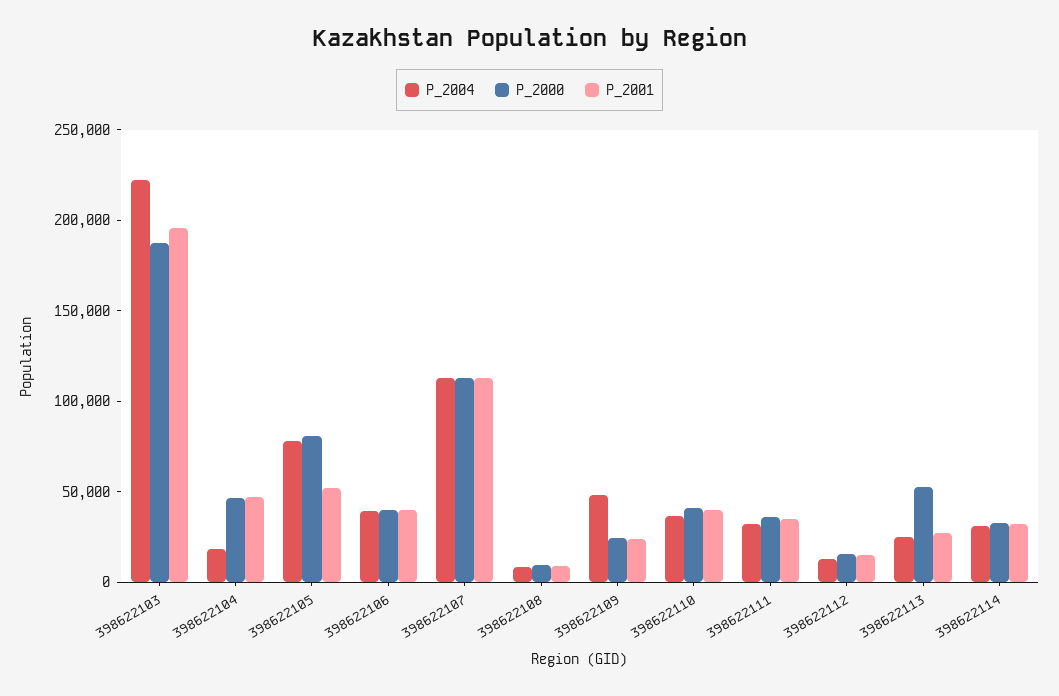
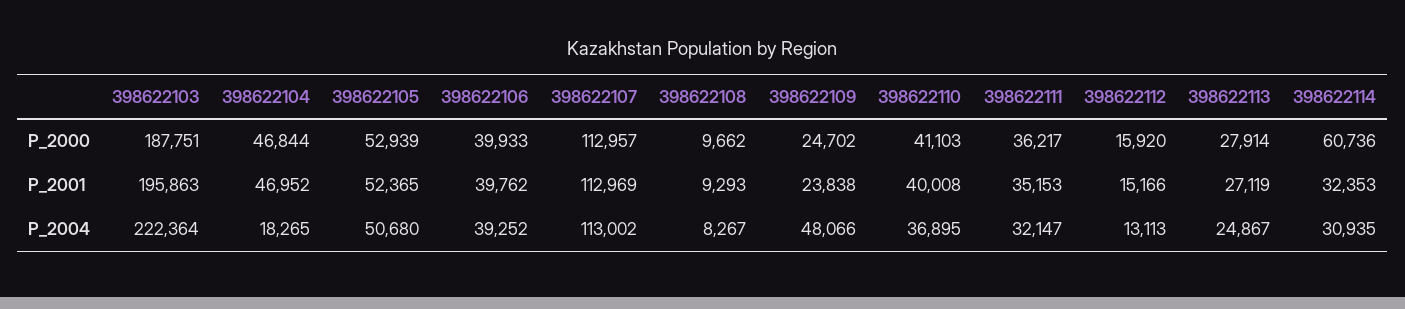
P_2004, 398622105: 80000 -> 50680
P_2000, 398622105: 80000 -> 52939
P_2000, 398622113: 50000 -> 27914
P_2000, 398622114: 30000 -> 60736

